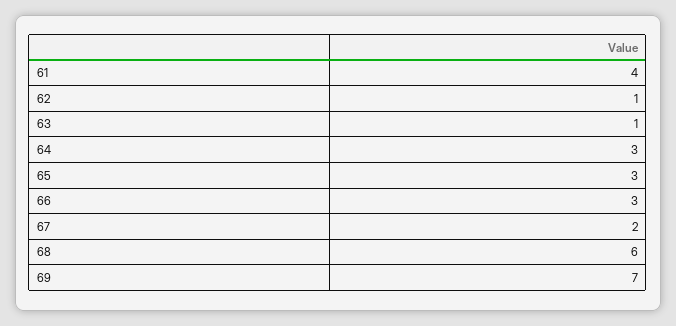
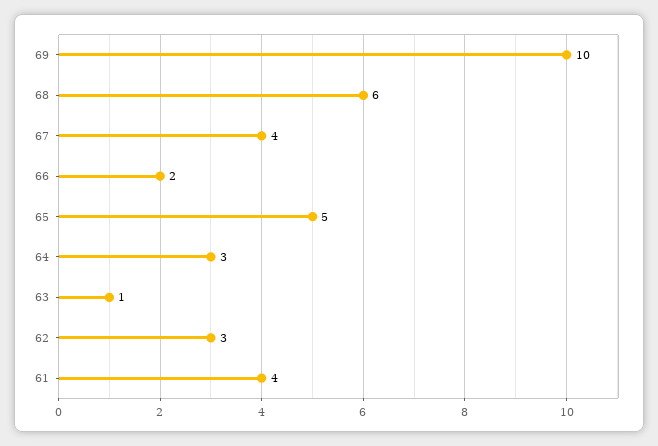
62: 1 -> 3
65: 3 -> 5
66: 3 -> 2
67: 2 -> 4
69: 7 -> 10

